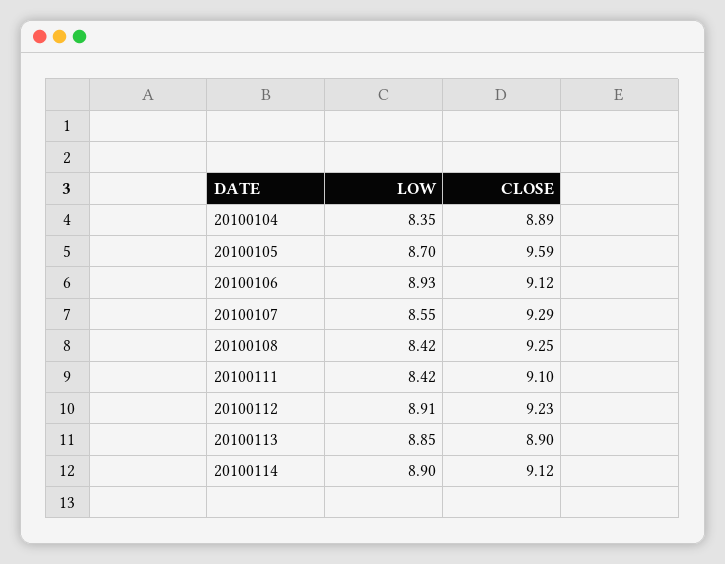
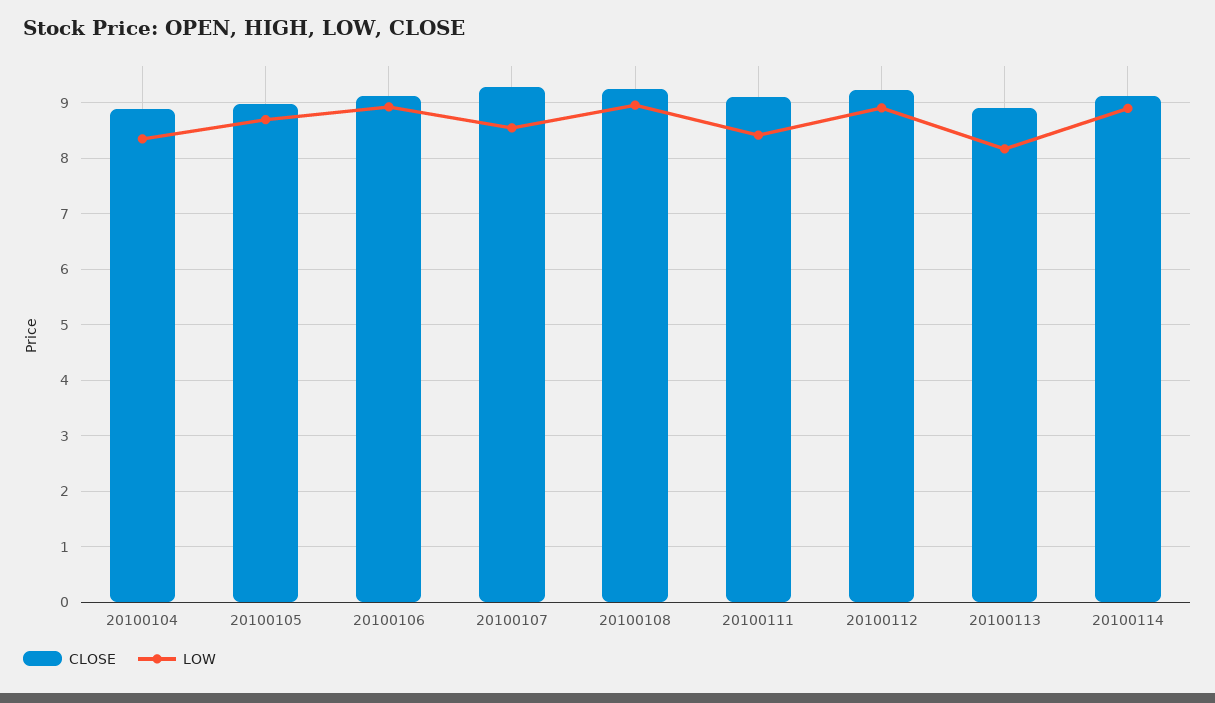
CLOSE, 20100105: 9.59 -> 9
LOW, 20100108: 8.42 -> 9
LOW, 20100113: 8.85 -> 8.2

